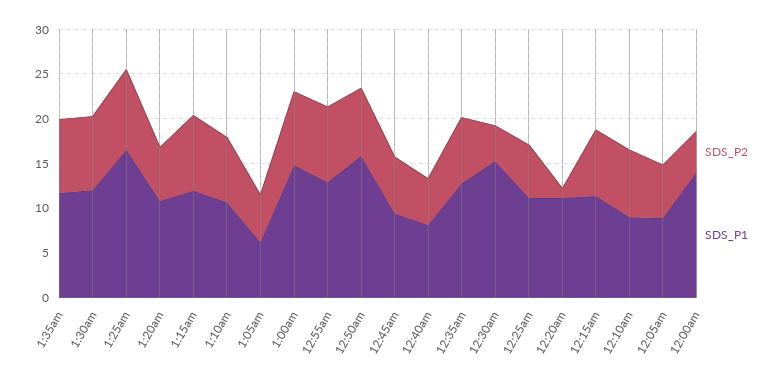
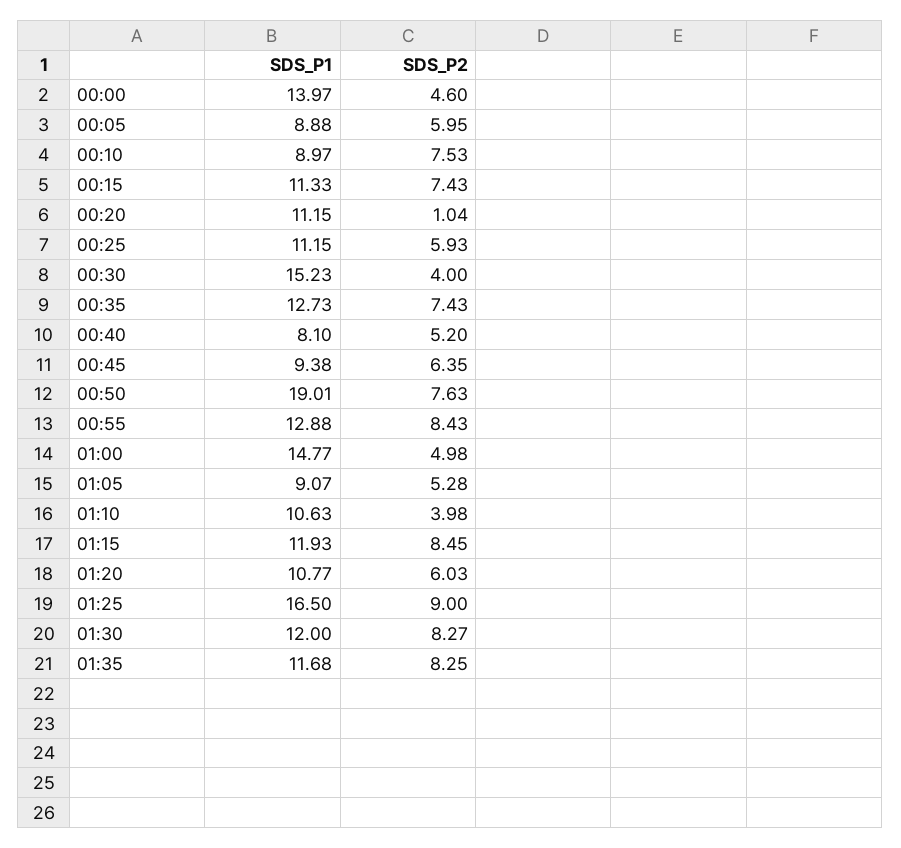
SDS_P2, 1:10am: 7 -> 3.98
SDS_P1, 1:05am: 6 -> 9.07
SDS_P2, 1:00am: 8 -> 4.98
SDS_P1, 12:50am: 16 -> 19.01

